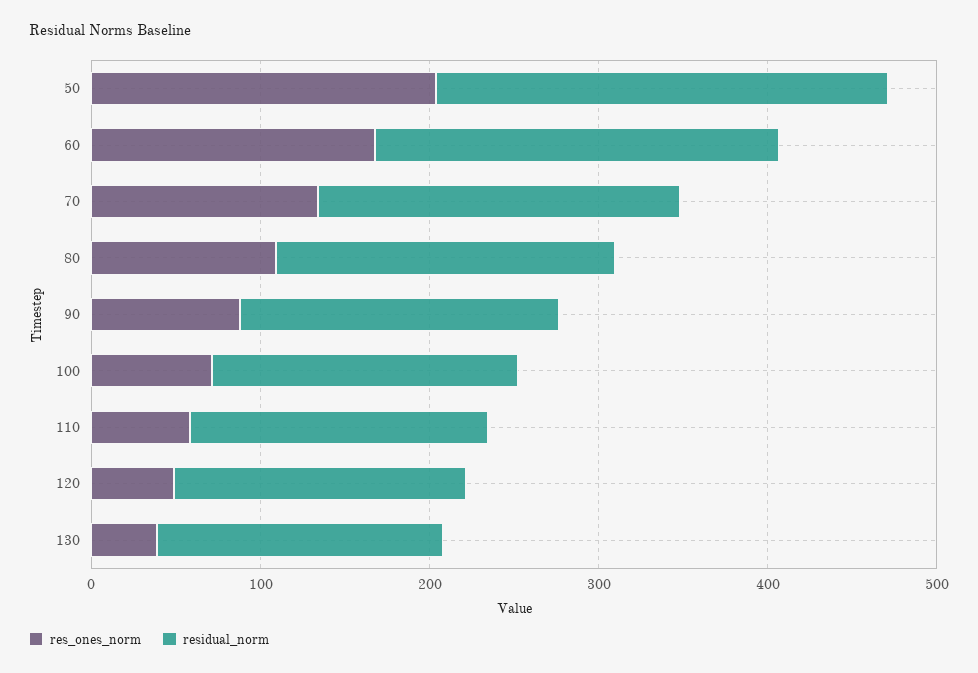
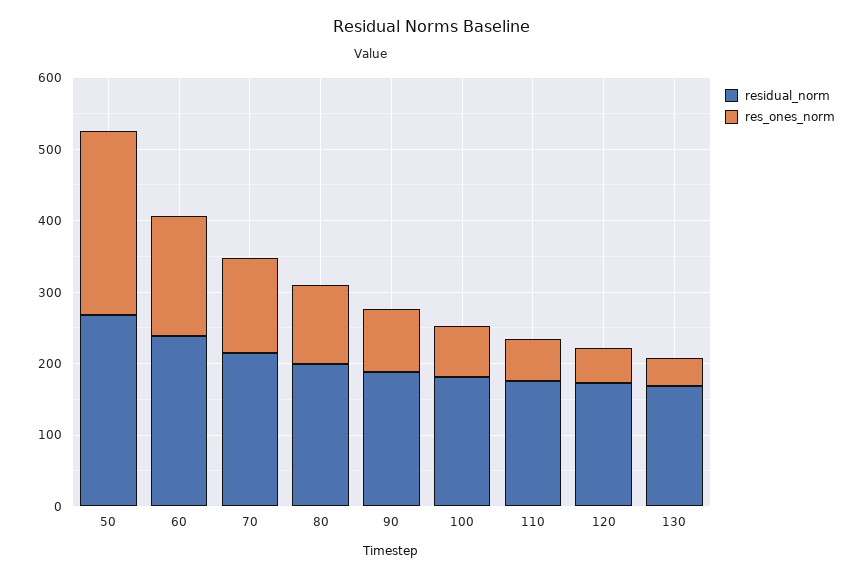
res_ones_norm, 50: 200 -> 260

